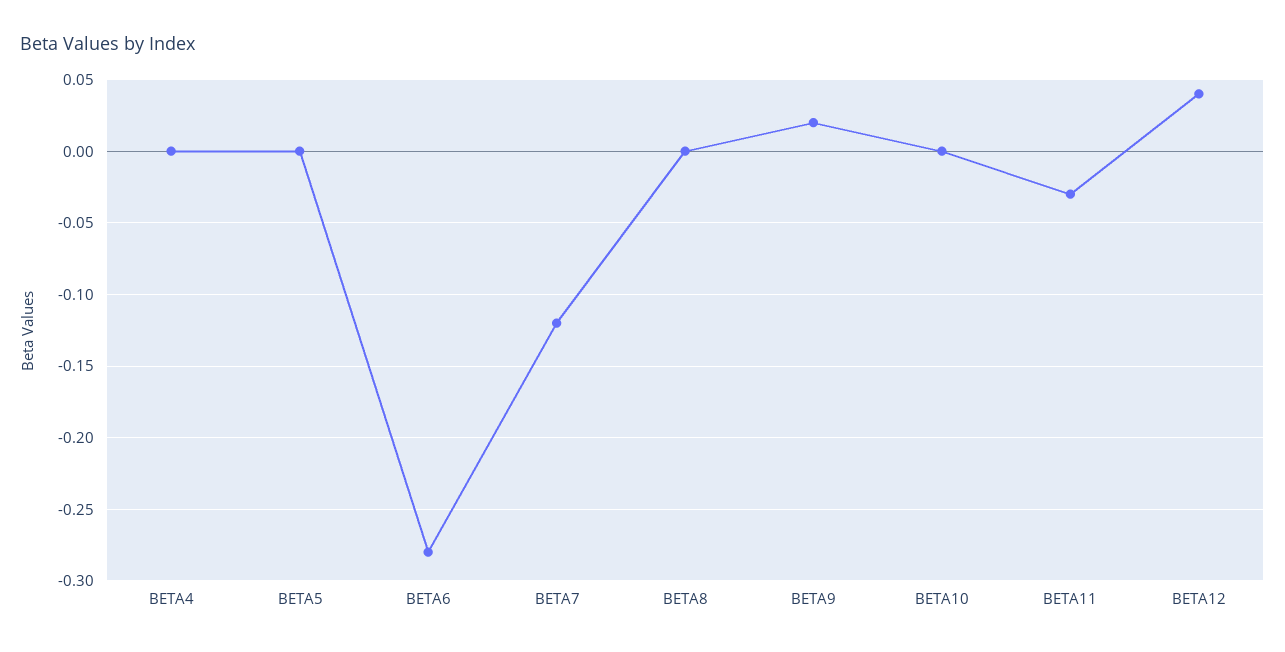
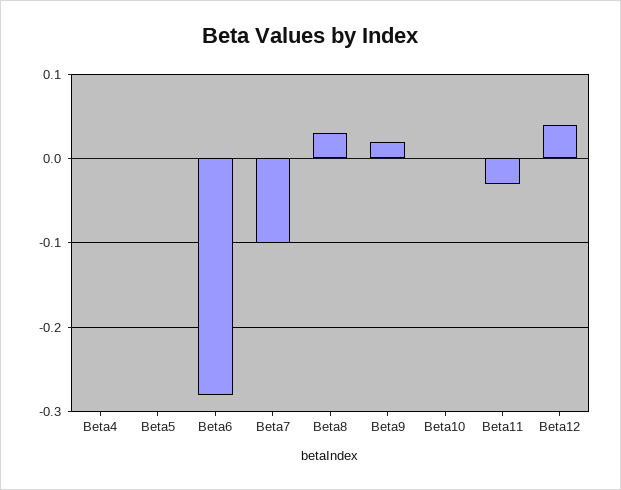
BETA7: -0.12 -> -0.1
BETA8: 0 -> 0.03

